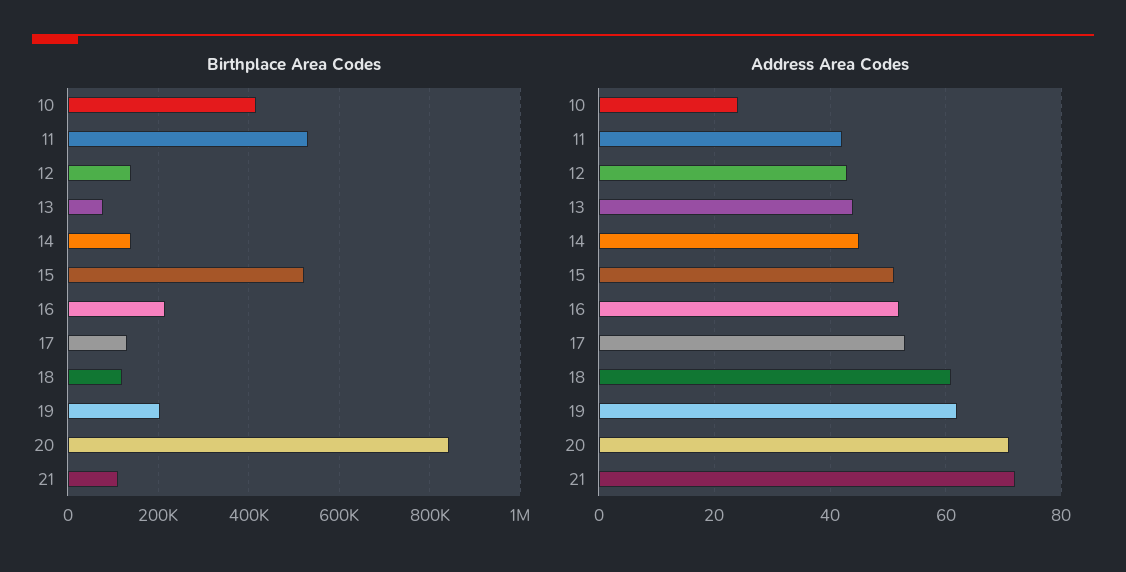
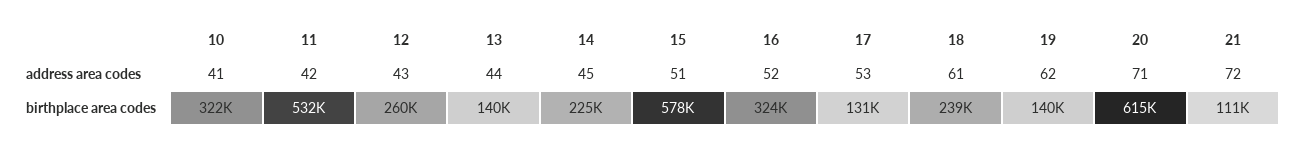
Birthplace Area Codes, 10: 420000 -> 322000
Birthplace Area Codes, 12: 140000 -> 260000
Birthplace Area Codes, 13: 80000 -> 140000
Birthplace Area Codes, 14: 140000 -> 225000
Birthplace Area Codes, 15: 520000 -> 578000
Birthplace Area Codes, 16: 220000 -> 324000
Birthplace Area Codes, 18: 120000 -> 239000
Birthplace Area Codes, 19: 200000 -> 140000
Birthplace Area Codes, 20: 840000 -> 615000
Address Area Codes, 10: 25 -> 41

